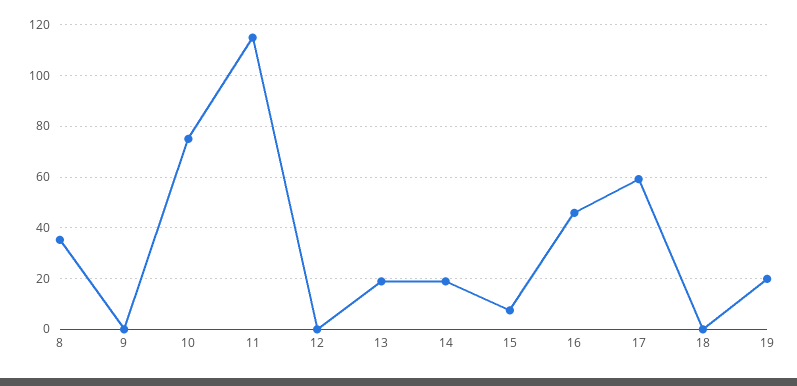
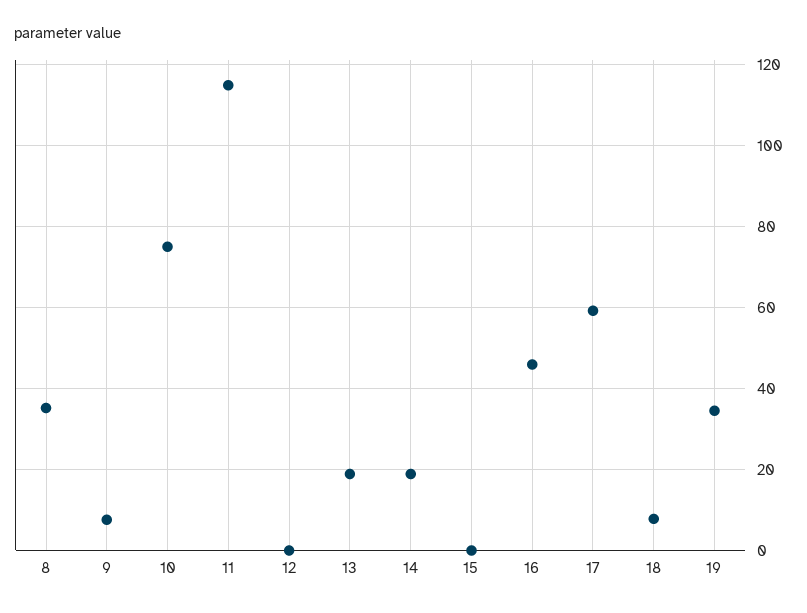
9: 0 -> 8
15: 7.5 -> 0
18: 0 -> 8
19: 20 -> 34

